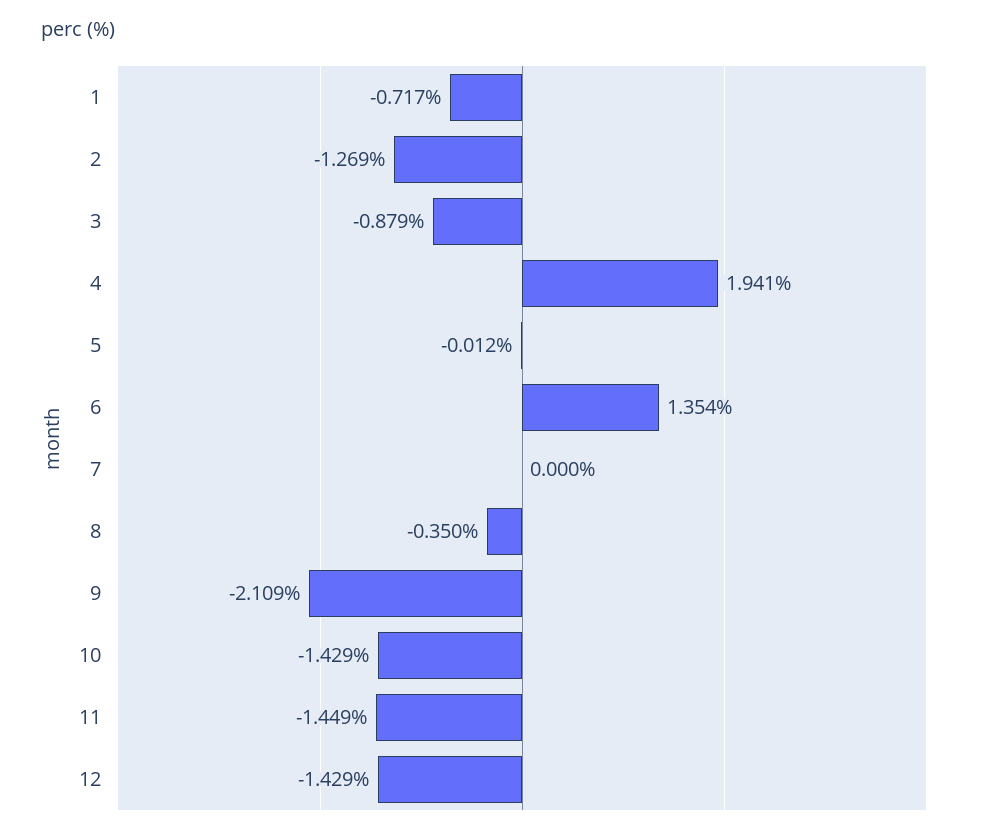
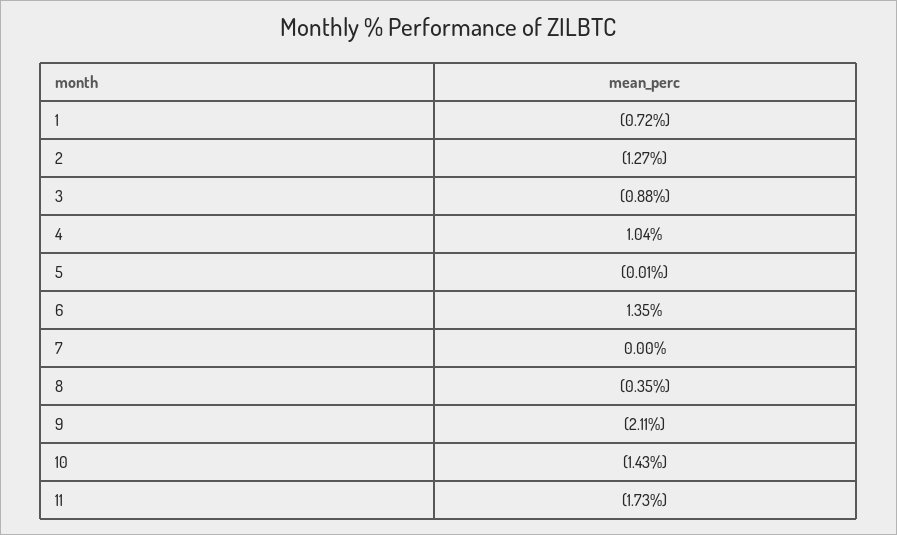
4: 1.941 -> 1.04
11: -1.449 -> -1.73
12: -1.429 -> none

